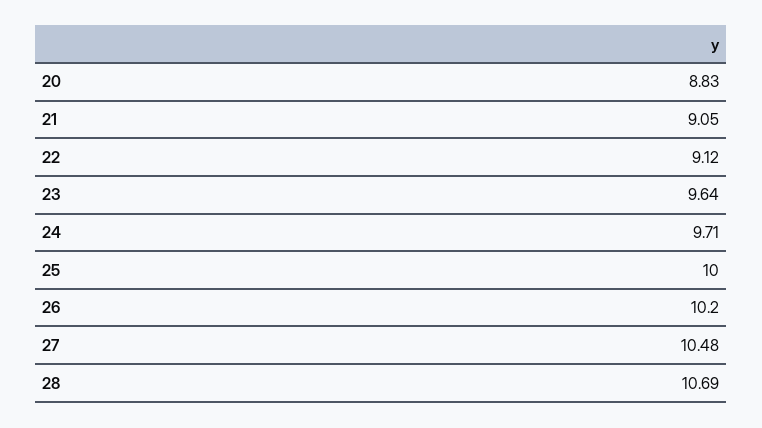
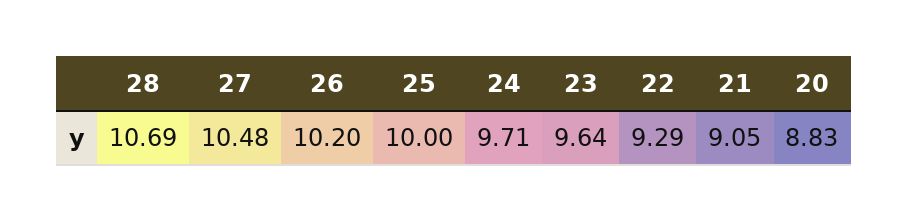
22: 9.12 -> 9.29

